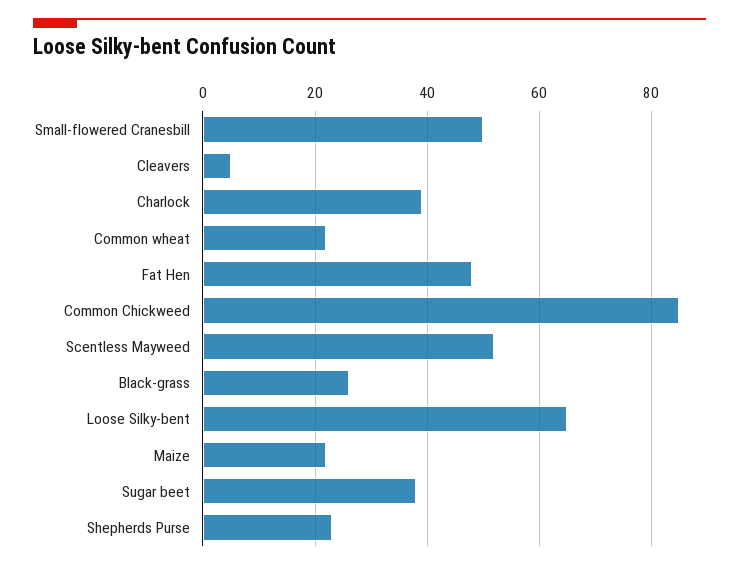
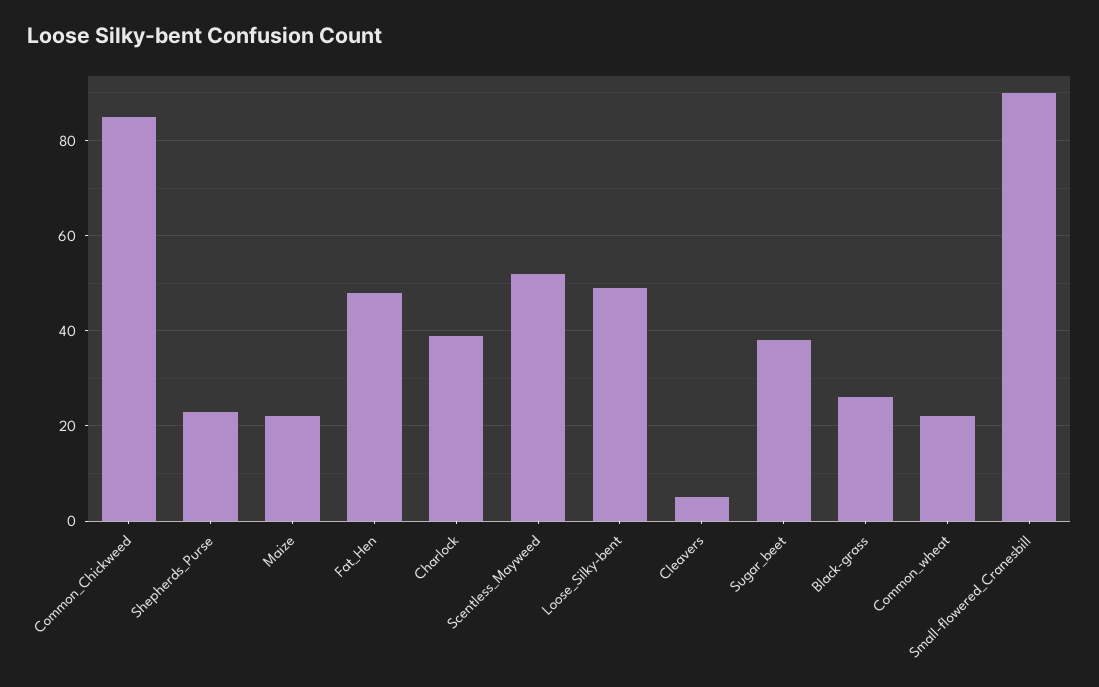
Small-flowered Cranesbill: 50 -> 90
Loose Silky-bent: 65 -> 50

